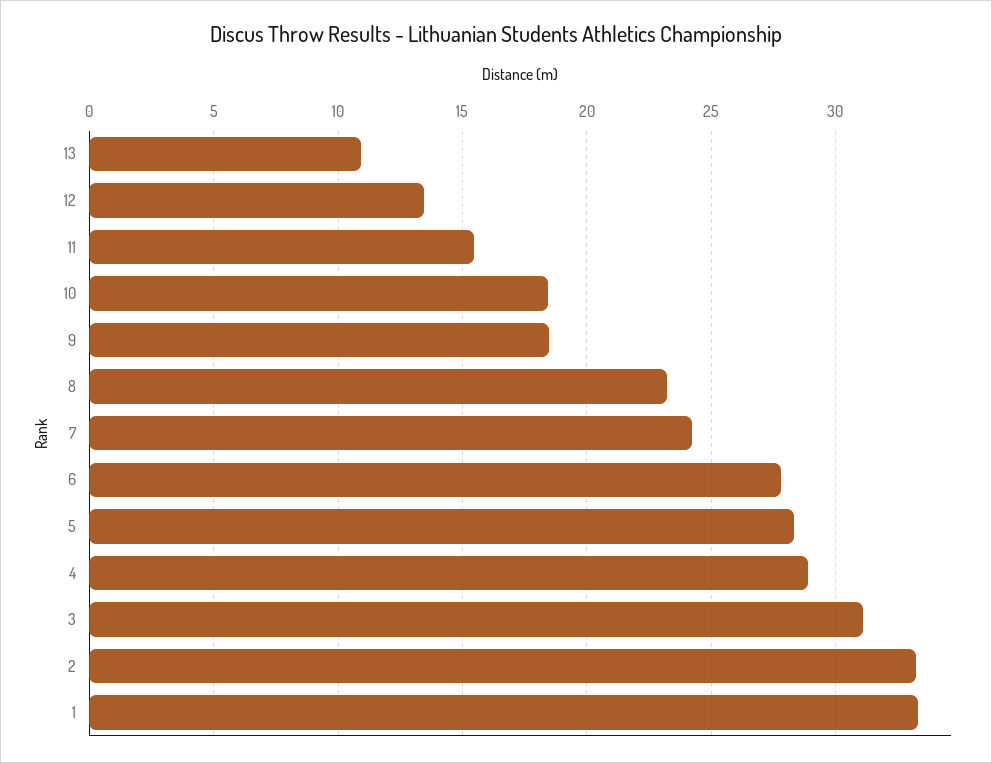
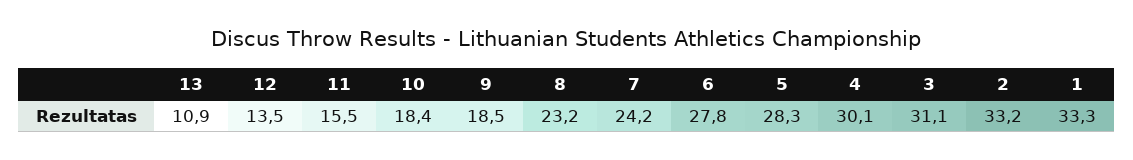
4: 29 -> 30.1

